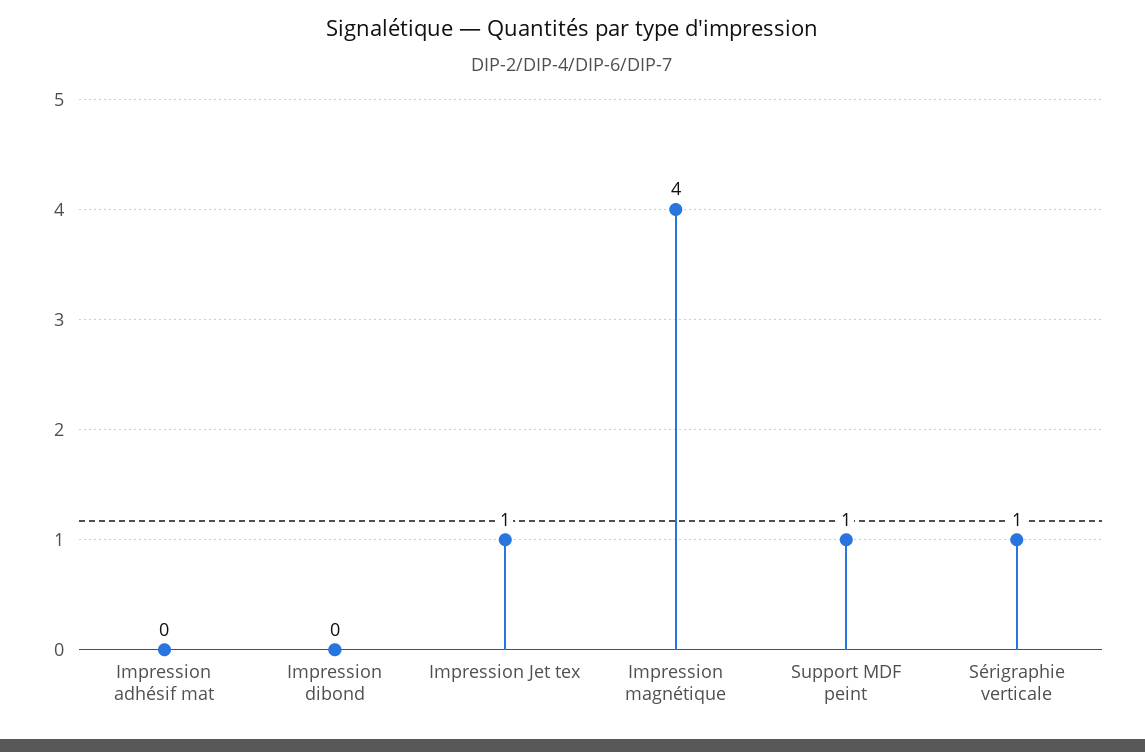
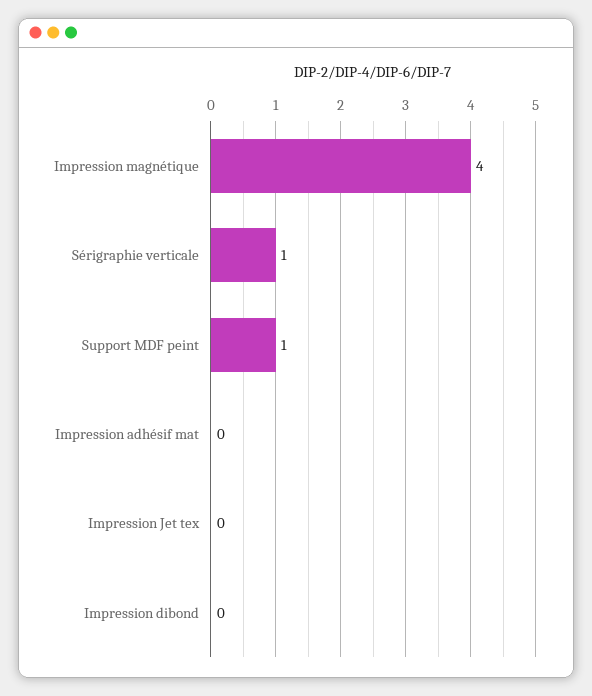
Impression Jet tex: 1 -> 0

